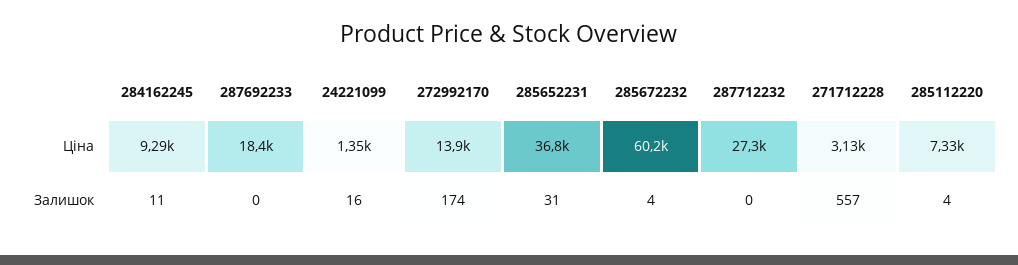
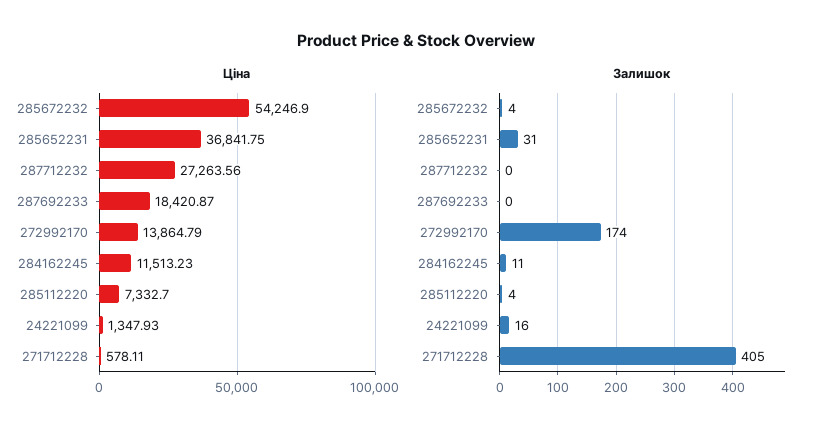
Ціна, 284162245: 9290 -> 11513.23
Ціна, 285672232: 60200 -> 54246.9
Ціна, 271712228: 3130 -> 578.11
Залишок, 271712228: 557 -> 405

